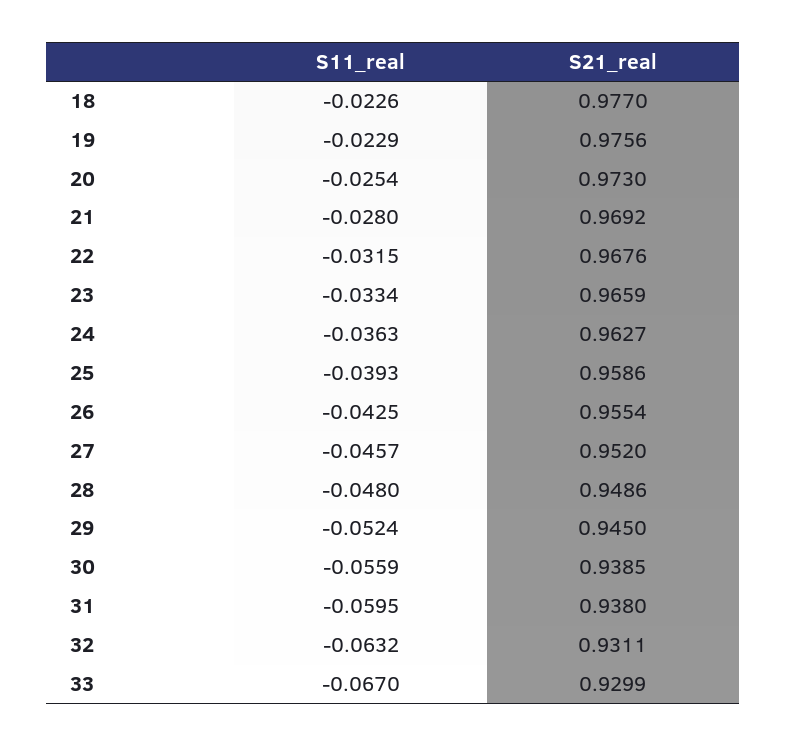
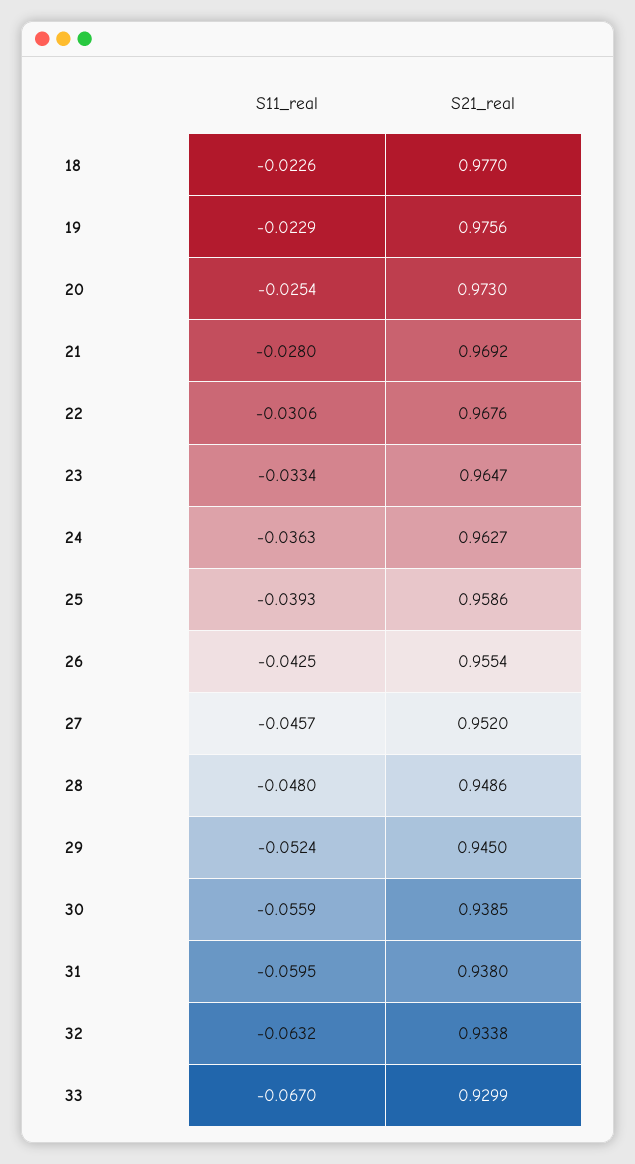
S11_real, 22: -0.0315 -> -0.0306
S21_real, 23: 0.9659 -> 0.9647
S21_real, 32: 0.9311 -> 0.9338

